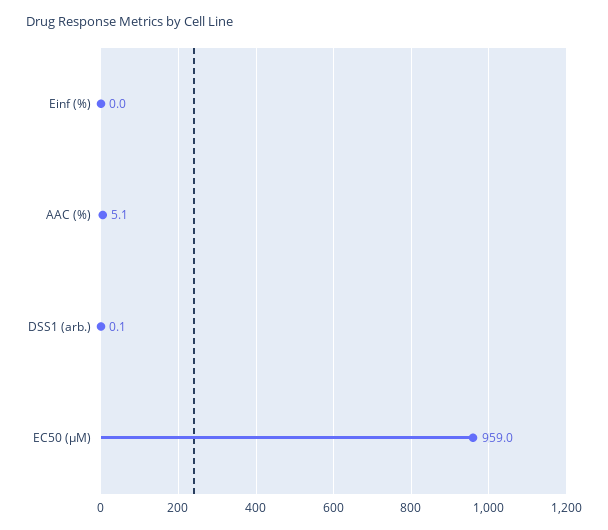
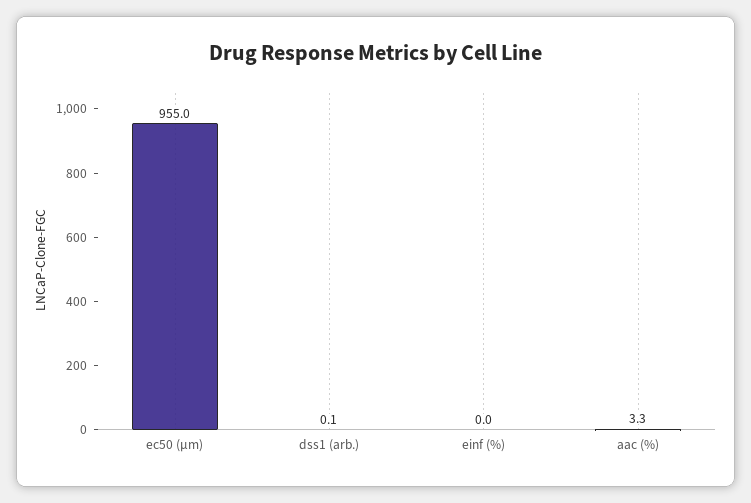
AAC (%): 5.1 -> 3.3
EC50 (µM): 959 -> 955

